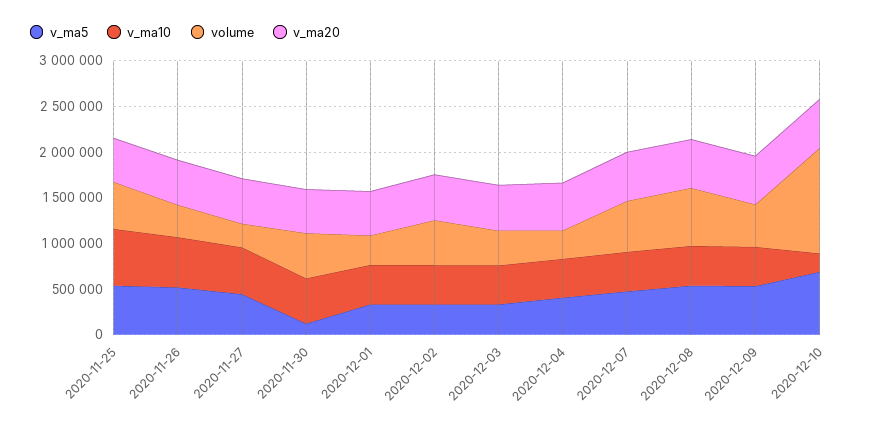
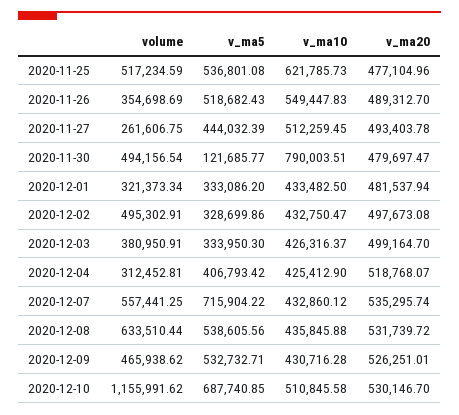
v_ma10, 2020-11-30: 500000 -> 790003.51
v_ma5, 2020-12-07: 500000 -> 715904.22
v_ma10, 2020-12-10: 200000 -> 510845.58

